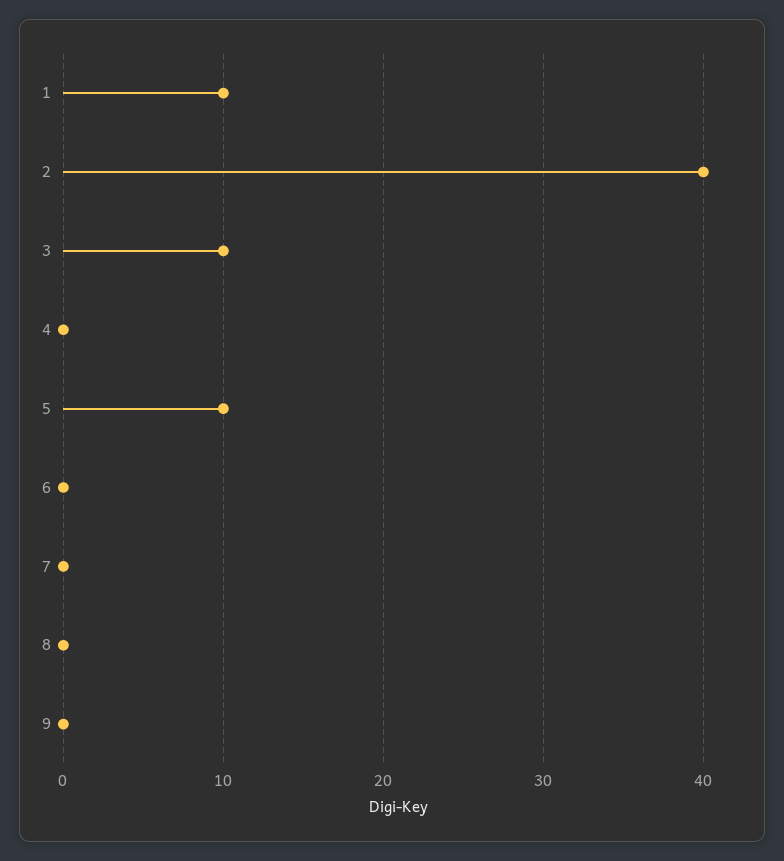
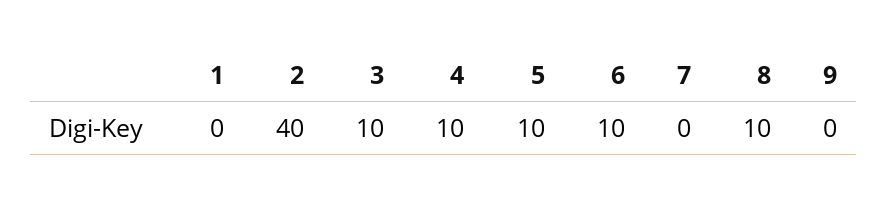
1: 10 -> 0
4: 0 -> 10
6: 0 -> 10
8: 0 -> 10

